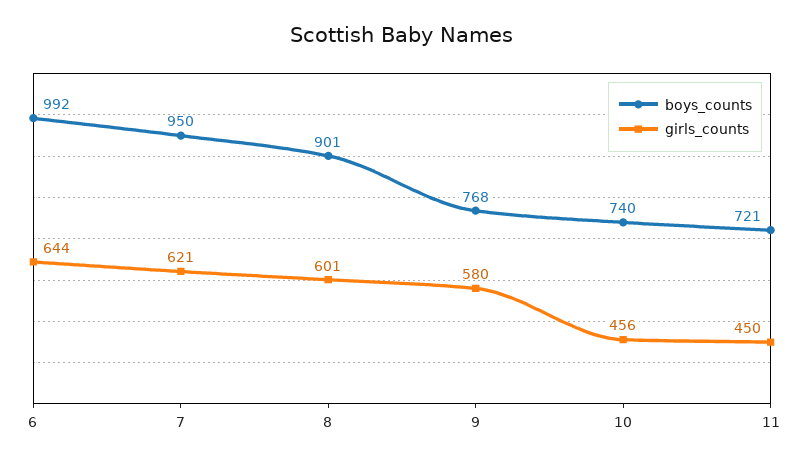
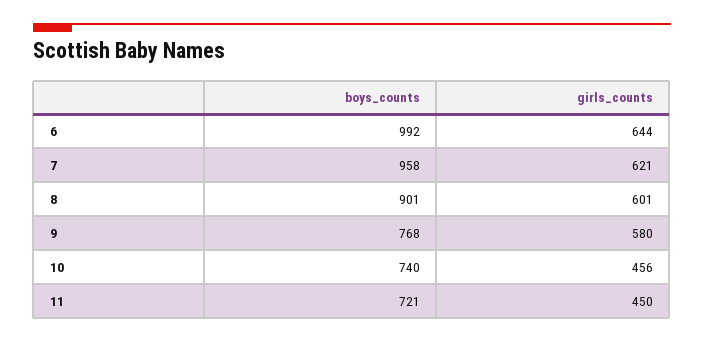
boys_counts, 7: 950 -> 958

